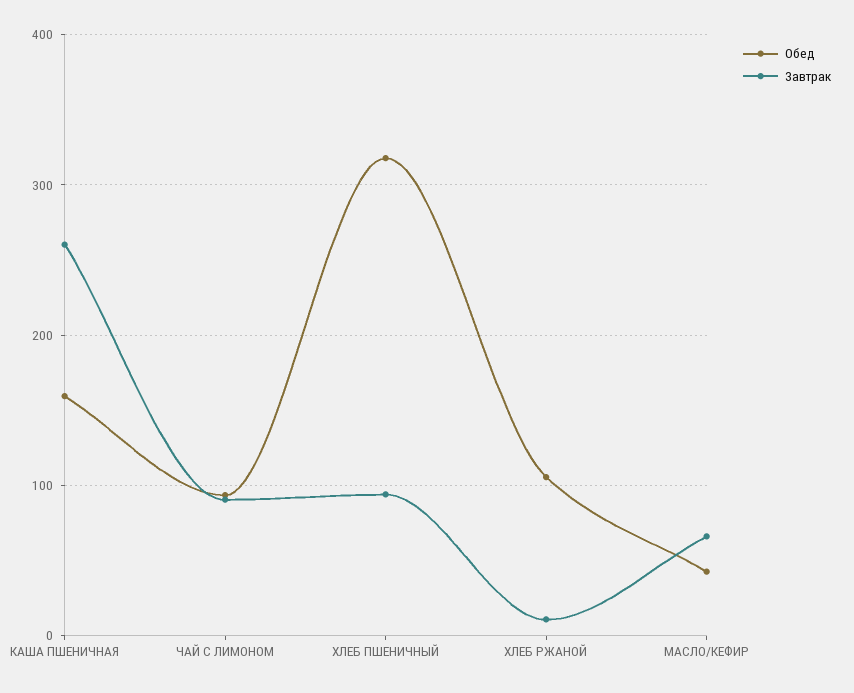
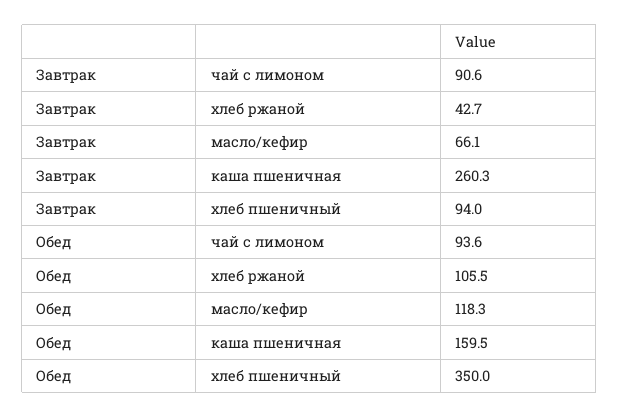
Обед, ХЛЕБ ПШЕНИЧНЫЙ: 320 -> 350
Завтрак, ХЛЕБ РЖАНОЙ: 10 -> 42.7
Обед, МАСЛО/КЕФИР: 40 -> 118.3

